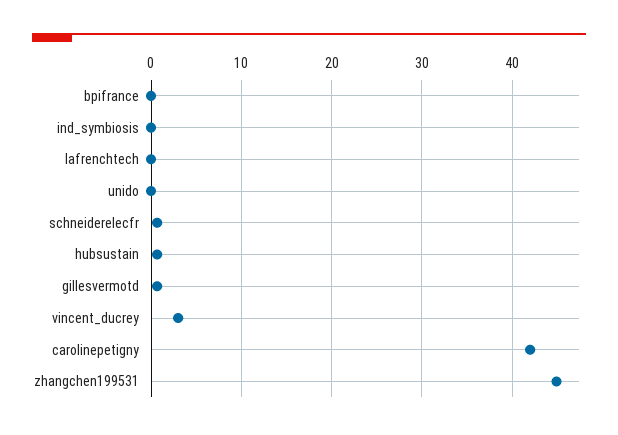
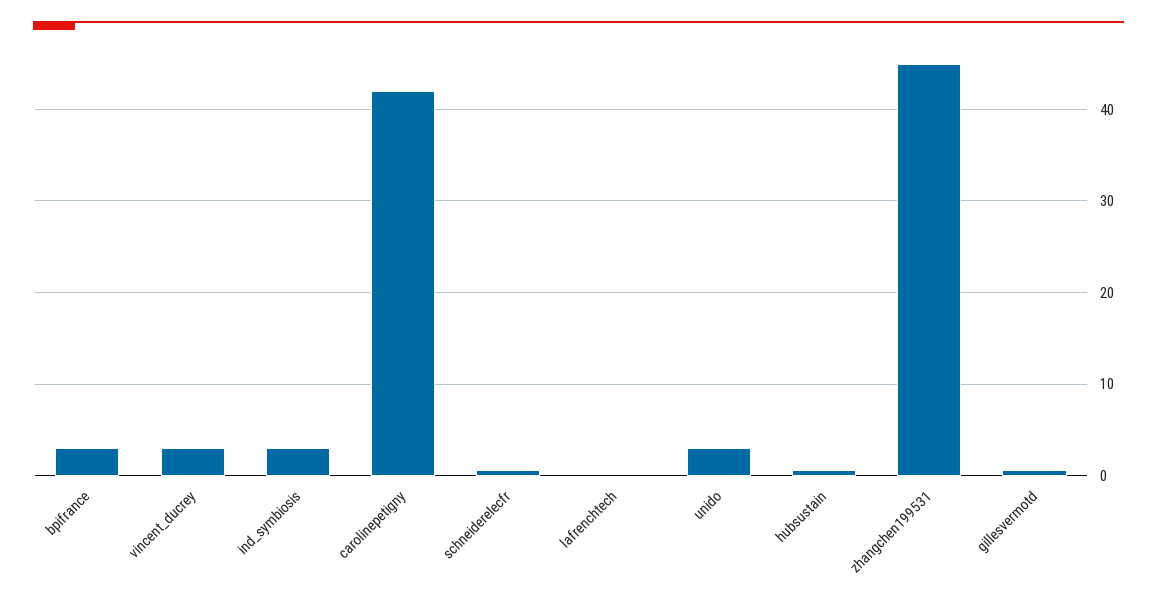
bpifrance: 0 -> 3
ind_symbiosis: 0 -> 3
unido: 0 -> 3

